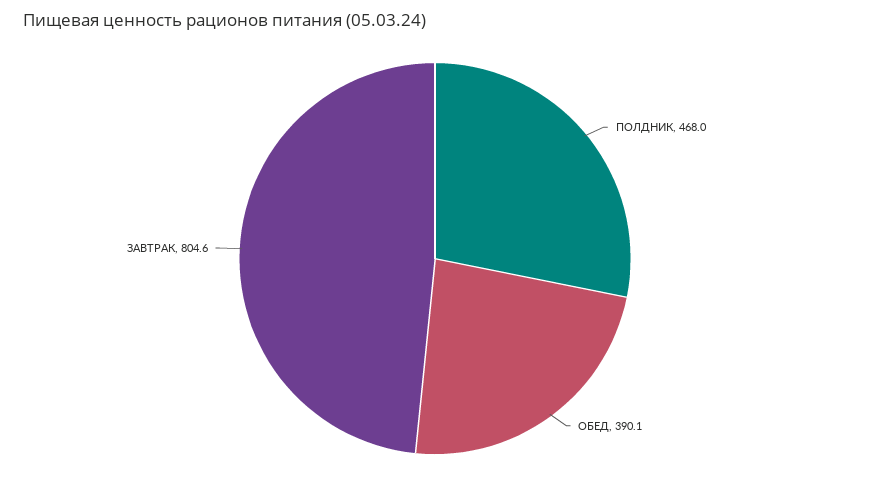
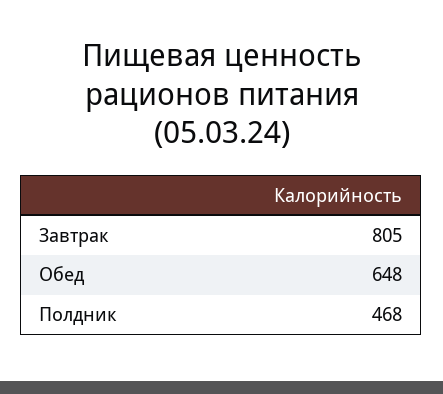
ОБЕД: 390.1 -> 648

